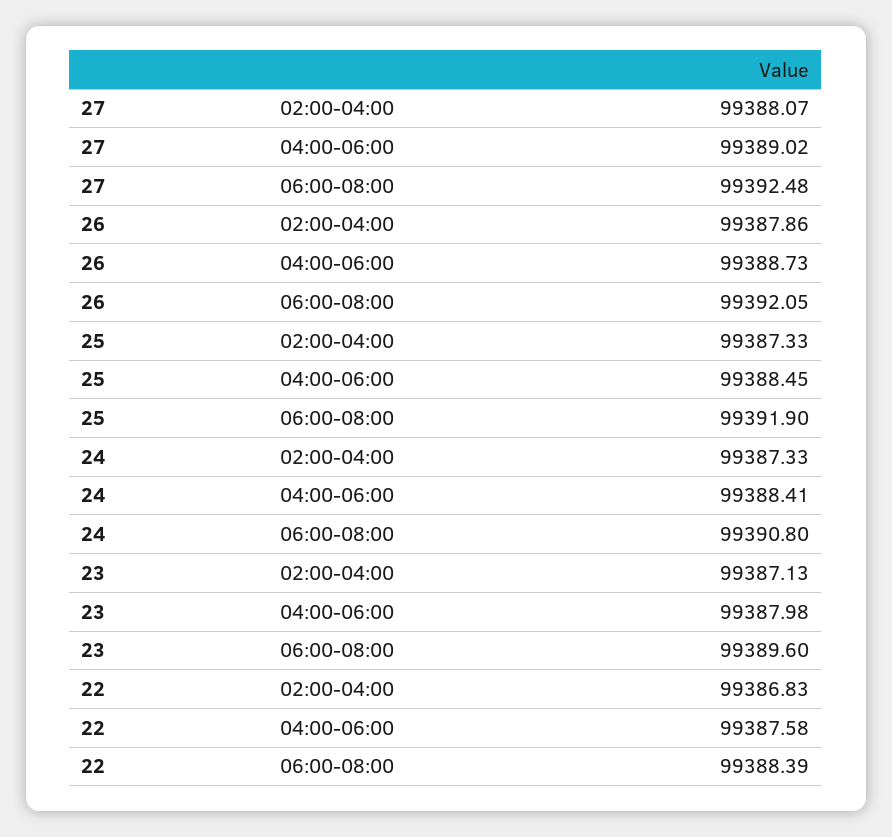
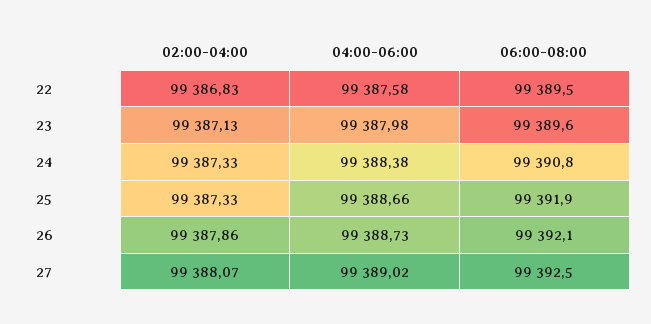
25, 04:00-06:00: 99388.45 -> 99388.66
24, 04:00-06:00: 99388.41 -> 99388.38
22, 06:00-08:00: 99388.39 -> 99389.5

